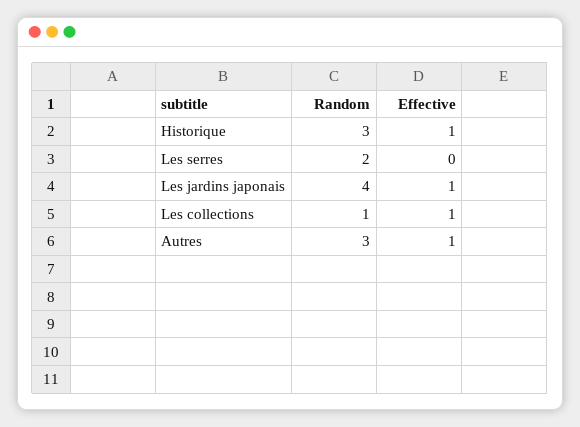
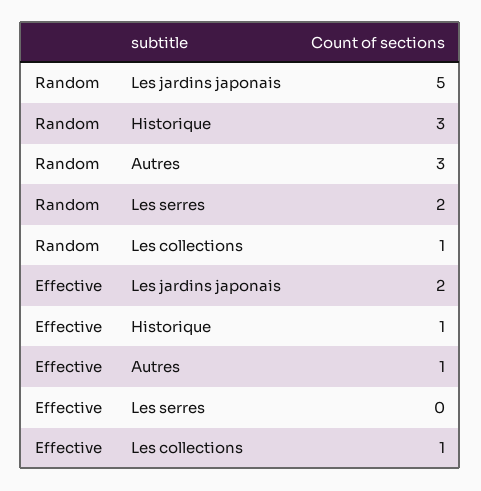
Random, Les jardins japonais: 4 -> 5
Effective, Les jardins japonais: 1 -> 2

